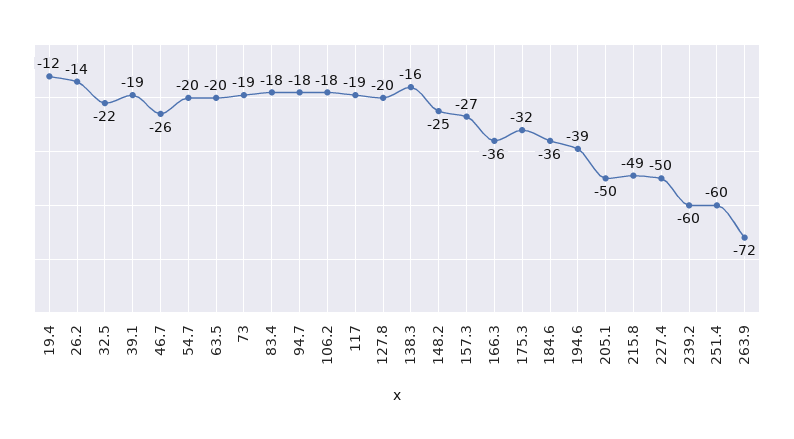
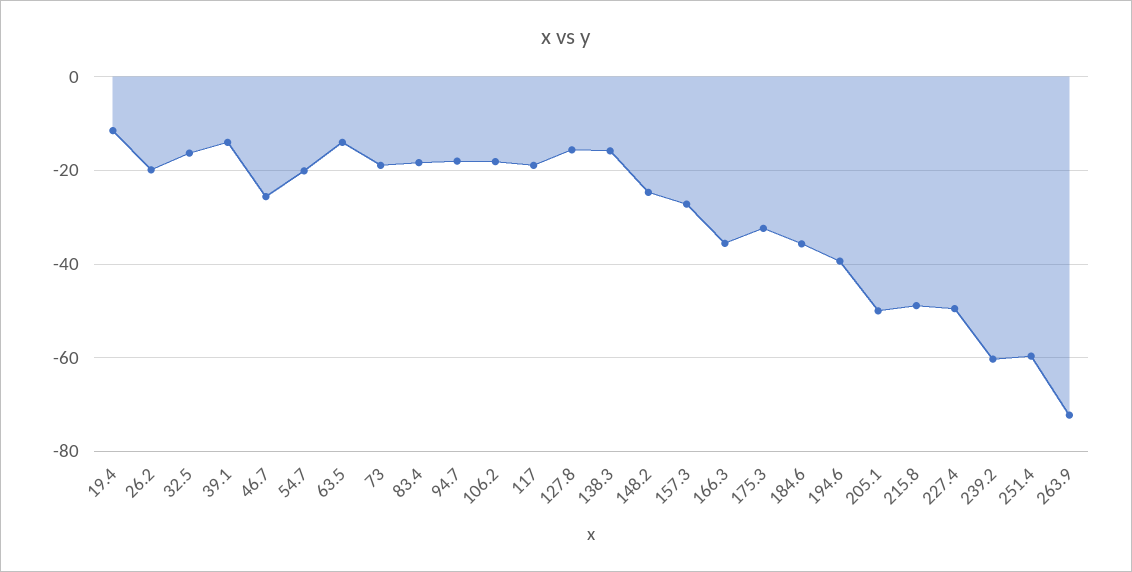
26.2: -14 -> -20
32.5: -22 -> -16
39.1: -19 -> -14
63.5: -20 -> -14
127.8: -20 -> -16

